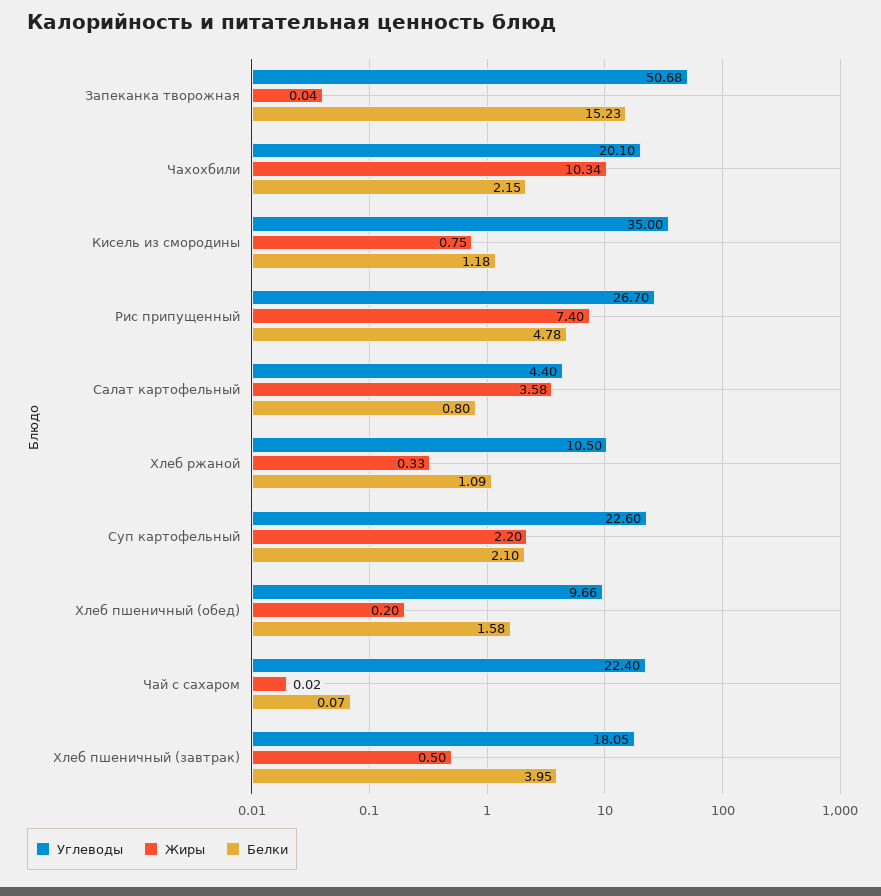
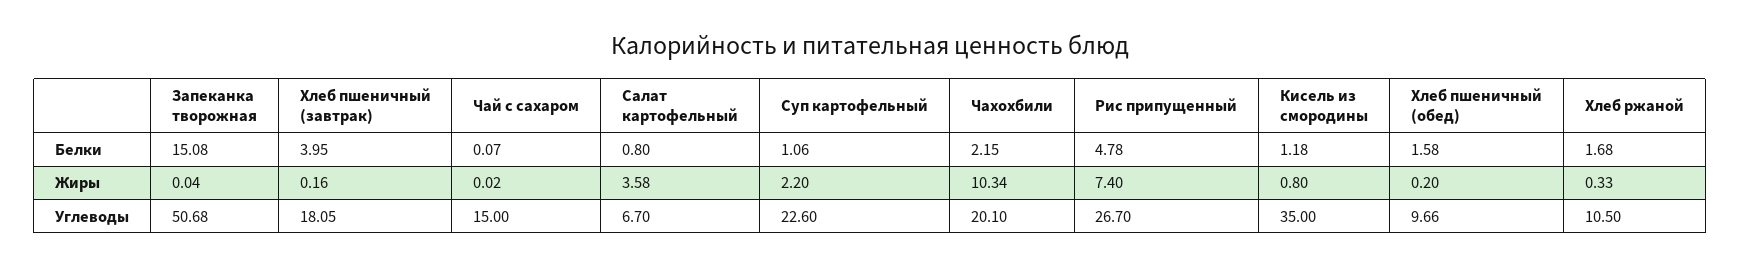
Белки, Запеканка творожная: 15.23 -> 15.08
Жиры, Кисель из смородины: 0.75 -> 0.8
Углеводы, Салат картофельный: 4.4 -> 6.7
Белки, Хлеб ржаной: 1.09 -> 1.68
Белки, Суп картофельный: 2.1 -> 1.06
Углеводы, Чай с сахаром: 22.4 -> 15
Жиры, Хлеб пшеничный (завтрак): 0.5 -> 0.16

